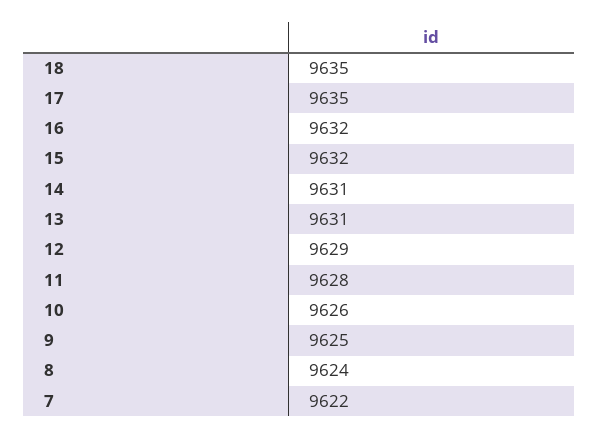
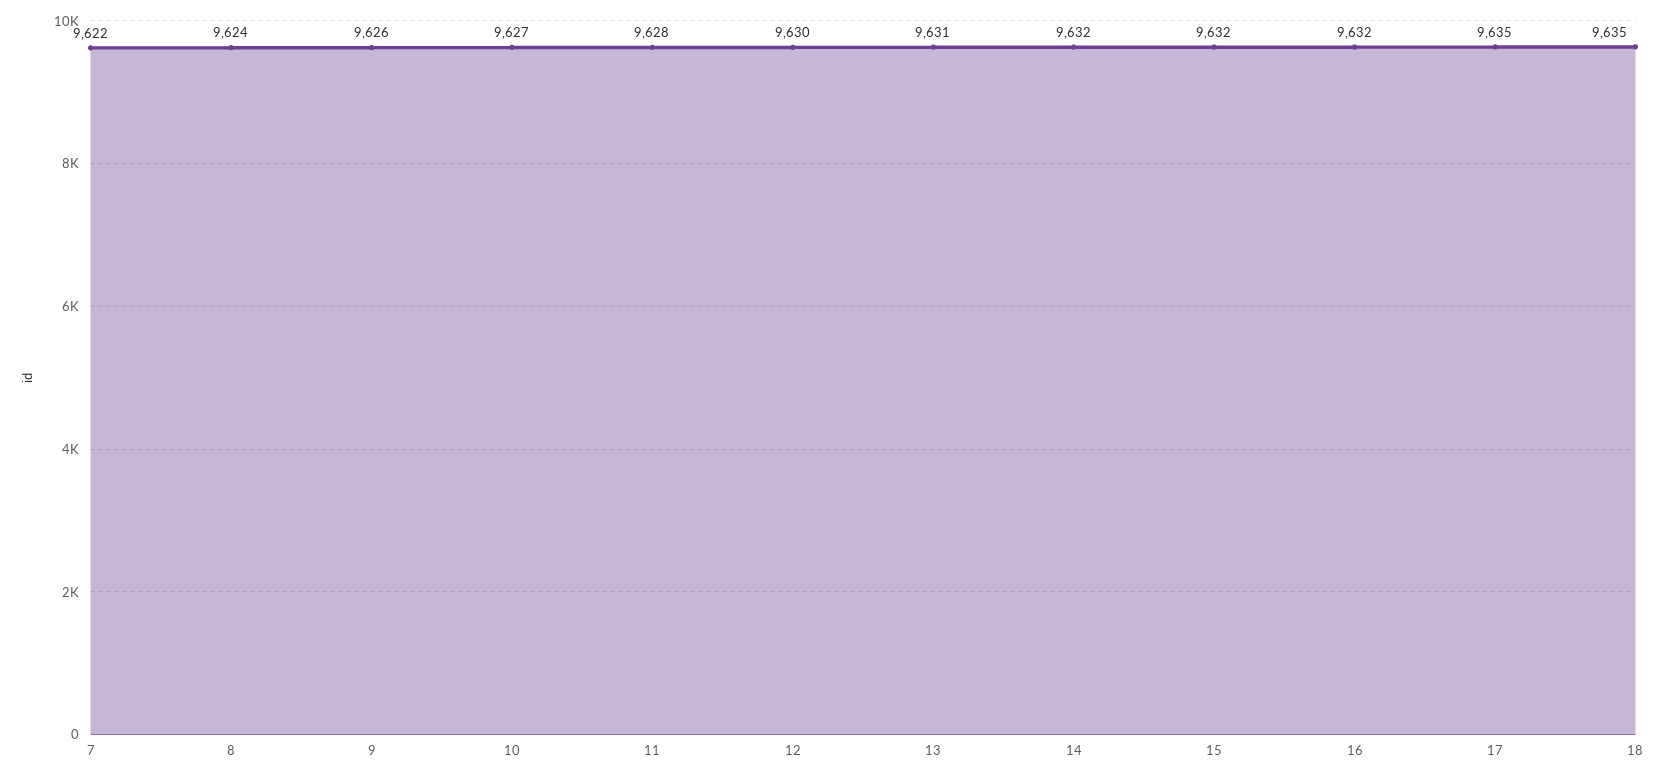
14: 9631 -> 9632
12: 9629 -> 9630
10: 9626 -> 9627
9: 9625 -> 9626

